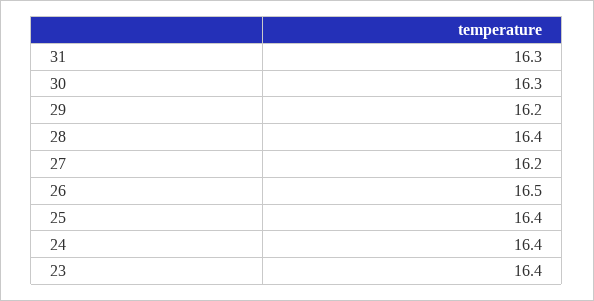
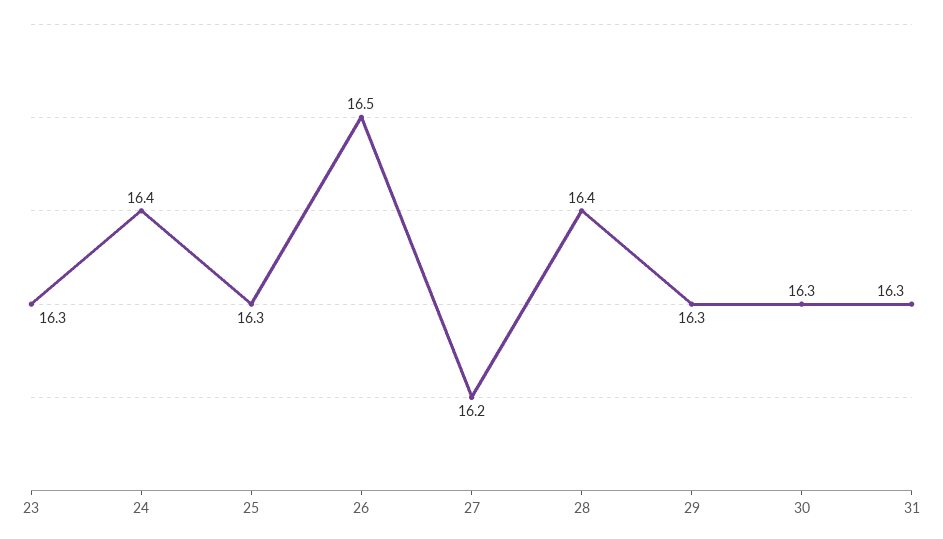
29: 16.2 -> 16.3
25: 16.4 -> 16.3
23: 16.4 -> 16.3

